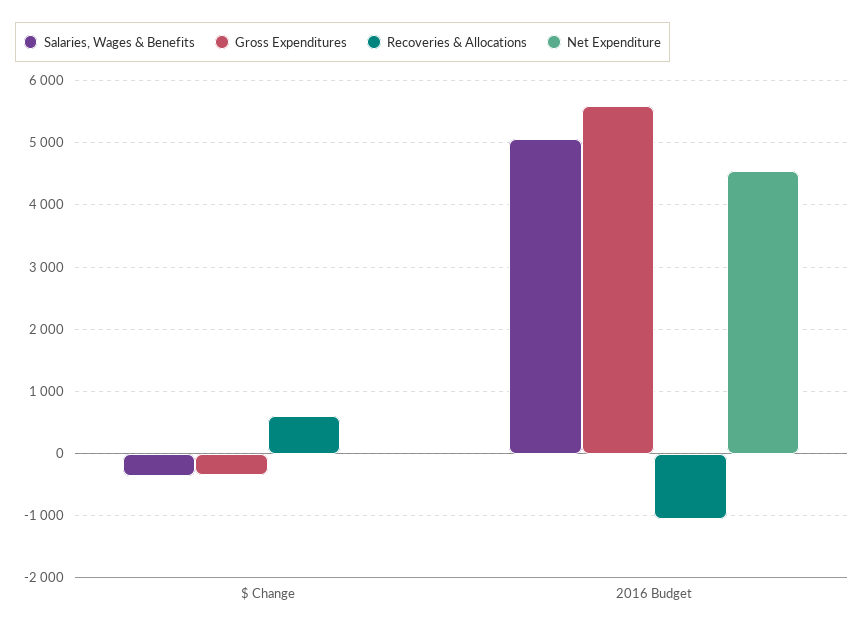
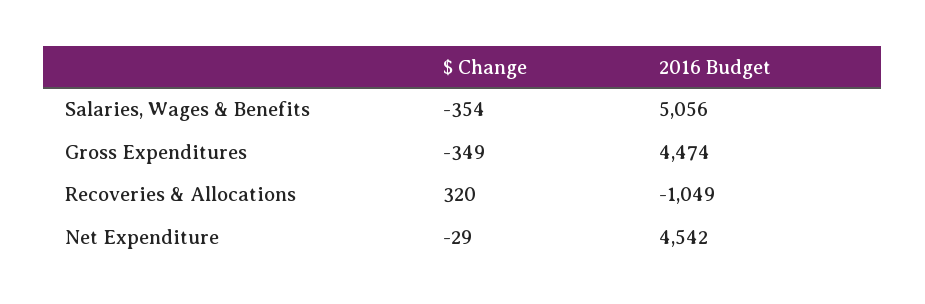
Recoveries & Allocations, $ Change: 600 -> 320
Gross Expenditures, 2016 Budget: 5600 -> 4474

